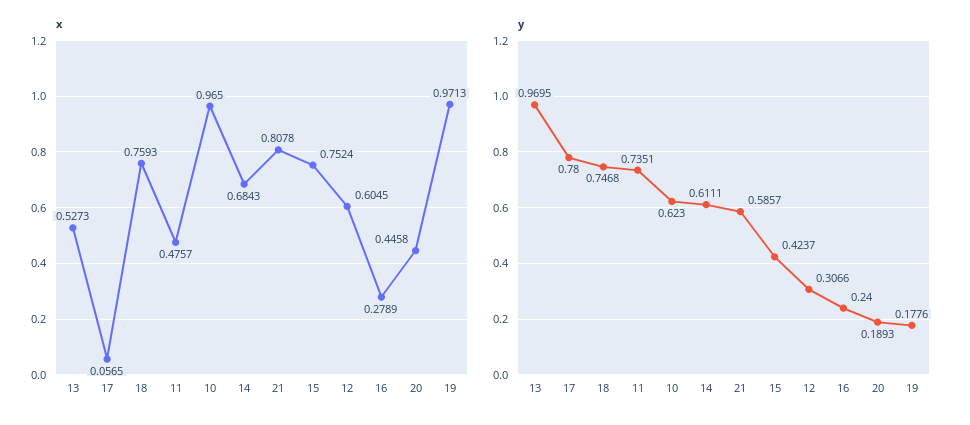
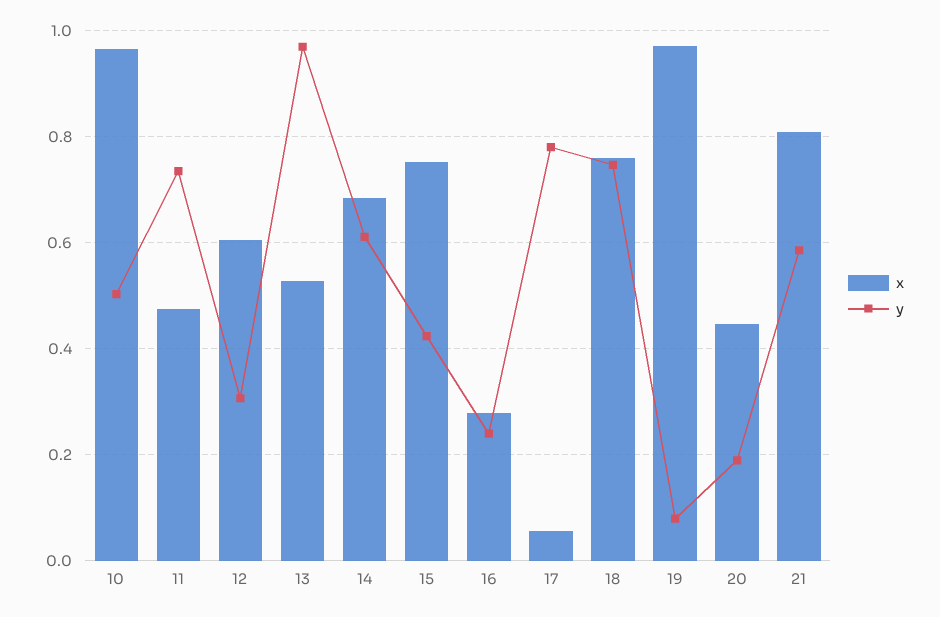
y, 10: 0.623 -> 0.5
y, 19: 0.1776 -> 0.08

